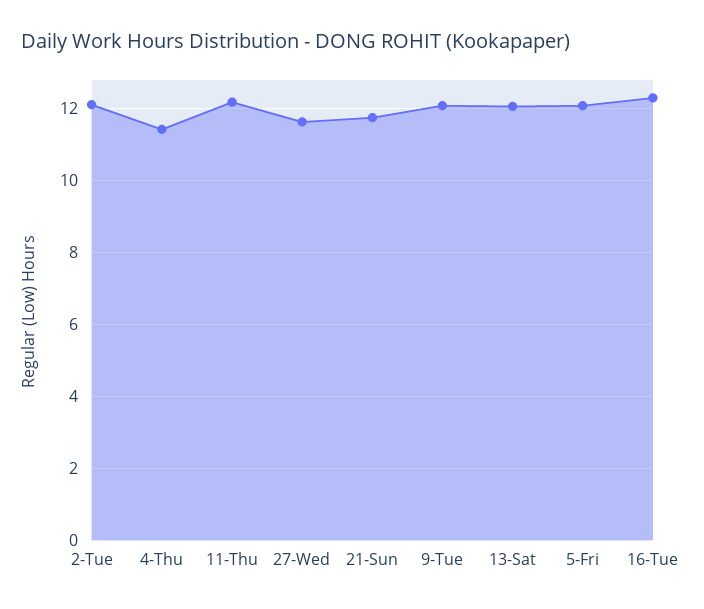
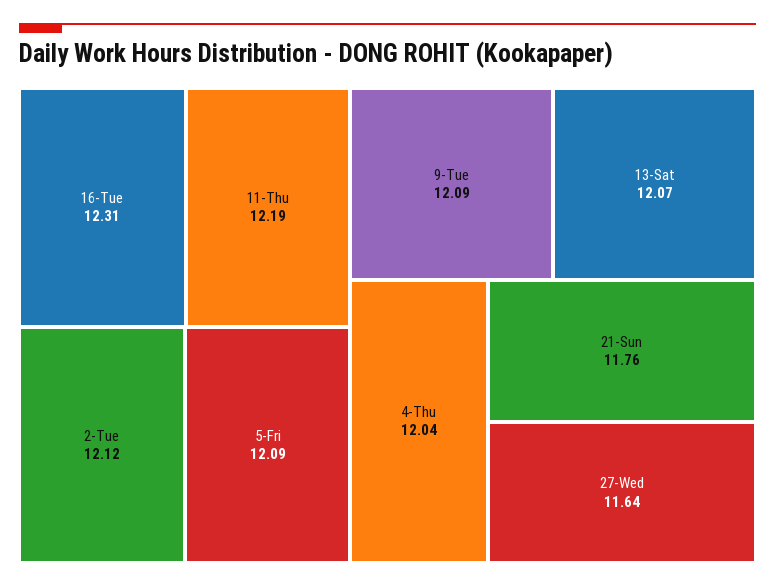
4-Thu: 11.4 -> 12.04

